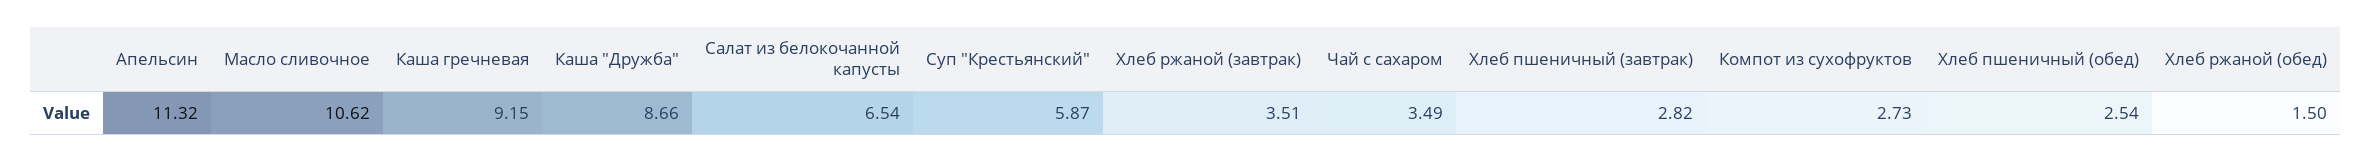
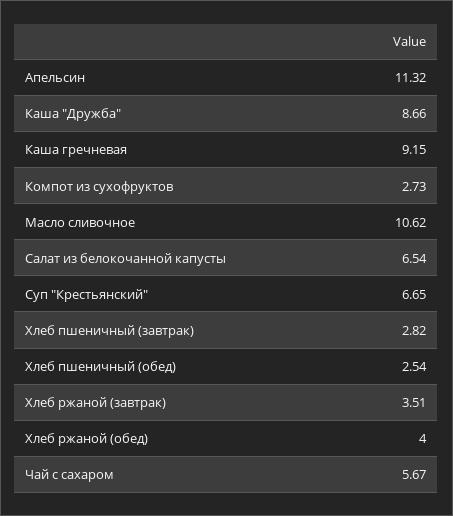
Суп "Крестьянский": 5.87 -> 6.65
Чай с сахаром: 3.49 -> 5.67
Хлеб ржаной (обед): 1.5 -> 4

